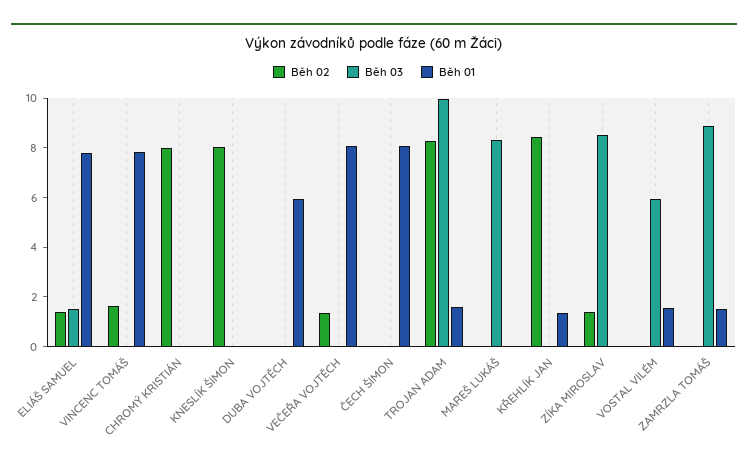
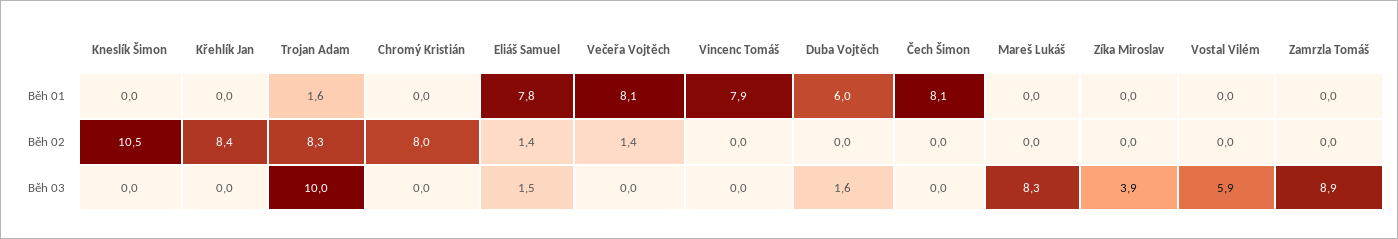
Běh 02, VINCENC TOMÁŠ: 1.5 -> 0
Běh 02, KNESLÍK ŠIMON: 8 -> 10.5
Běh 03, DUBA VOJTĚCH: 0 -> 1.6
Běh 01, KŘEHLÍK JAN: 1.5 -> 0
Běh 02, ZÍKA MIROSLAV: 1.5 -> 0
Běh 03, ZÍKA MIROSLAV: 8.5 -> 3.9
Běh 01, VOSTAL VILÉM: 1.5 -> 0
Běh 01, ZAMRZLA TOMÁŠ: 1.5 -> 0

